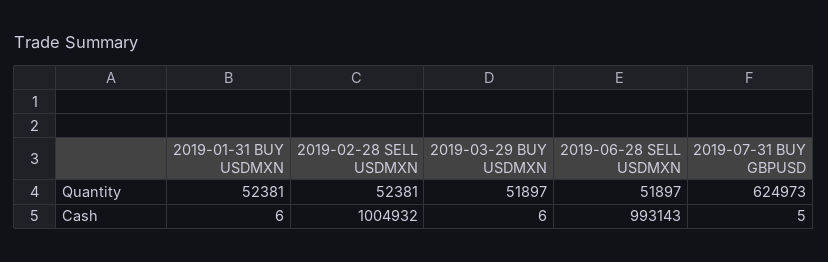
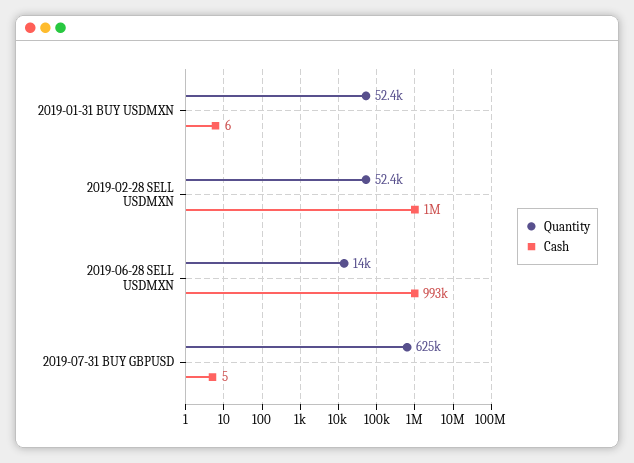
Quantity, 2019-03-29 BUY USDMXN: 51897 -> none
Quantity, 2019-06-28 SELL USDMXN: 51897 -> 14000
Cash, 2019-03-29 BUY USDMXN: 6 -> none

